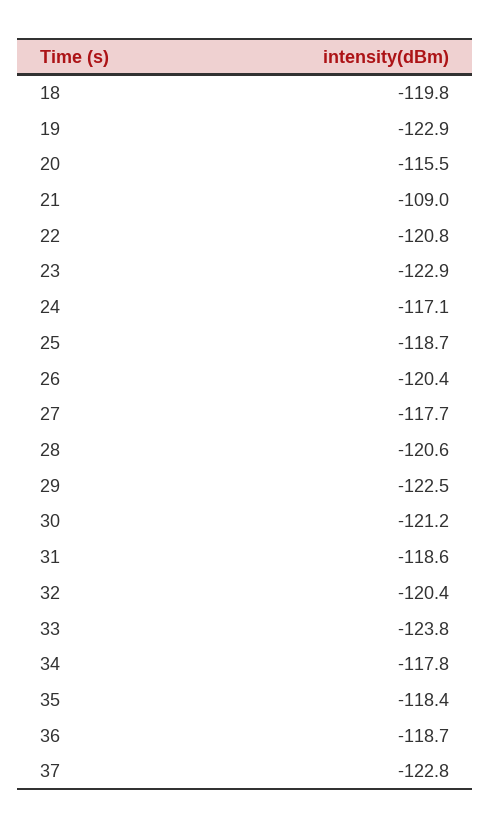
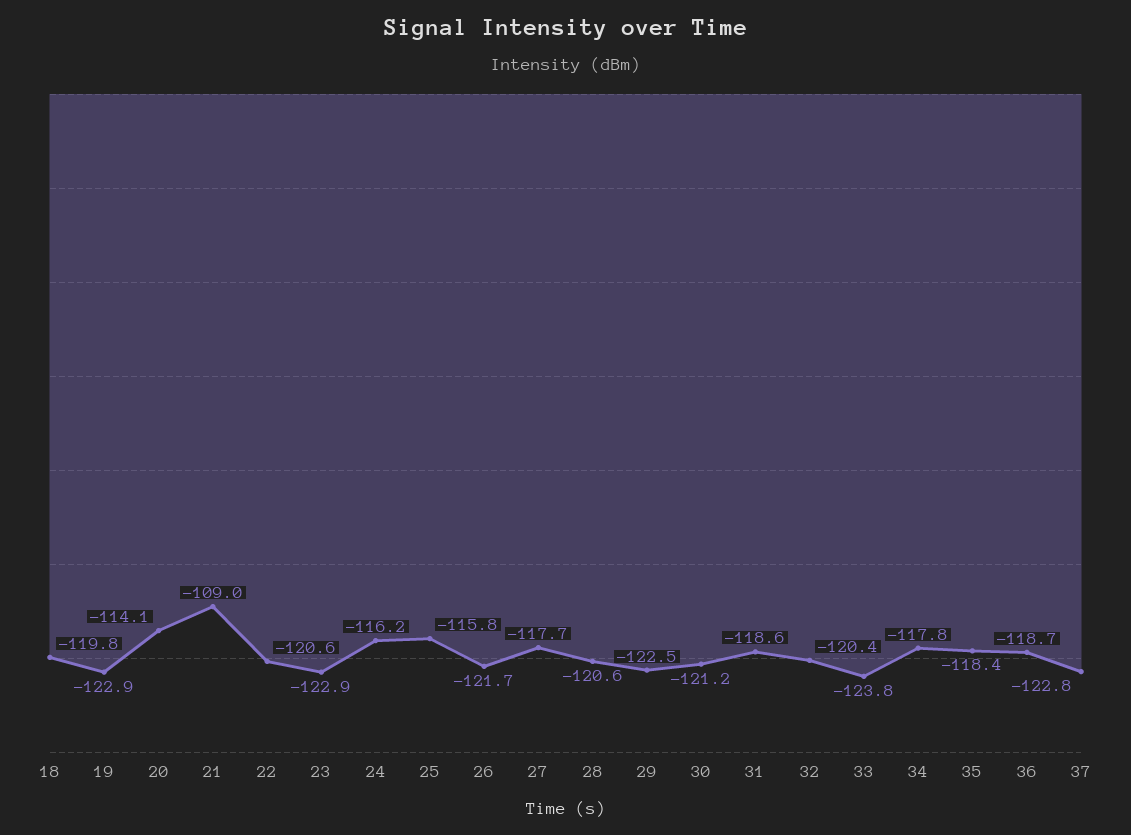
20: -115.5 -> -114.1
22: -120.8 -> -120.6
24: -117.1 -> -116.2
25: -118.7 -> -115.8
26: -120.4 -> -121.7

